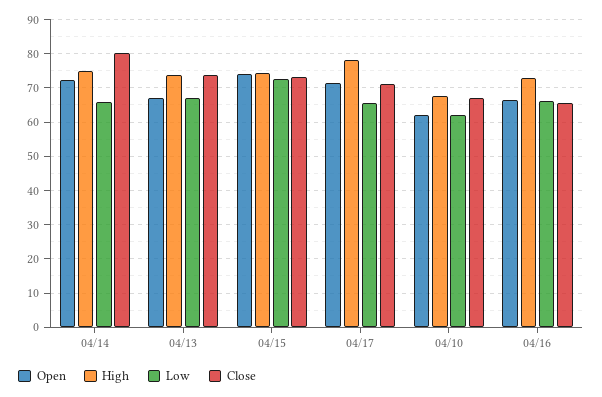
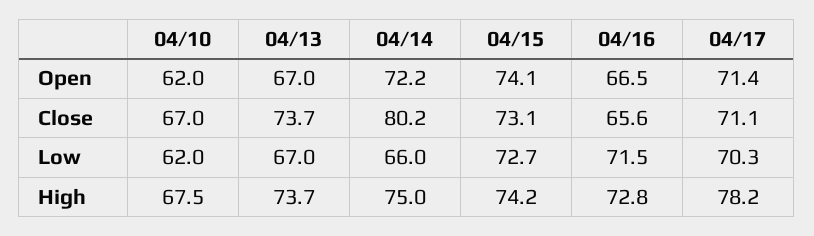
Low, 04/17: 66 -> 70.3
Low, 04/16: 66 -> 71.5

